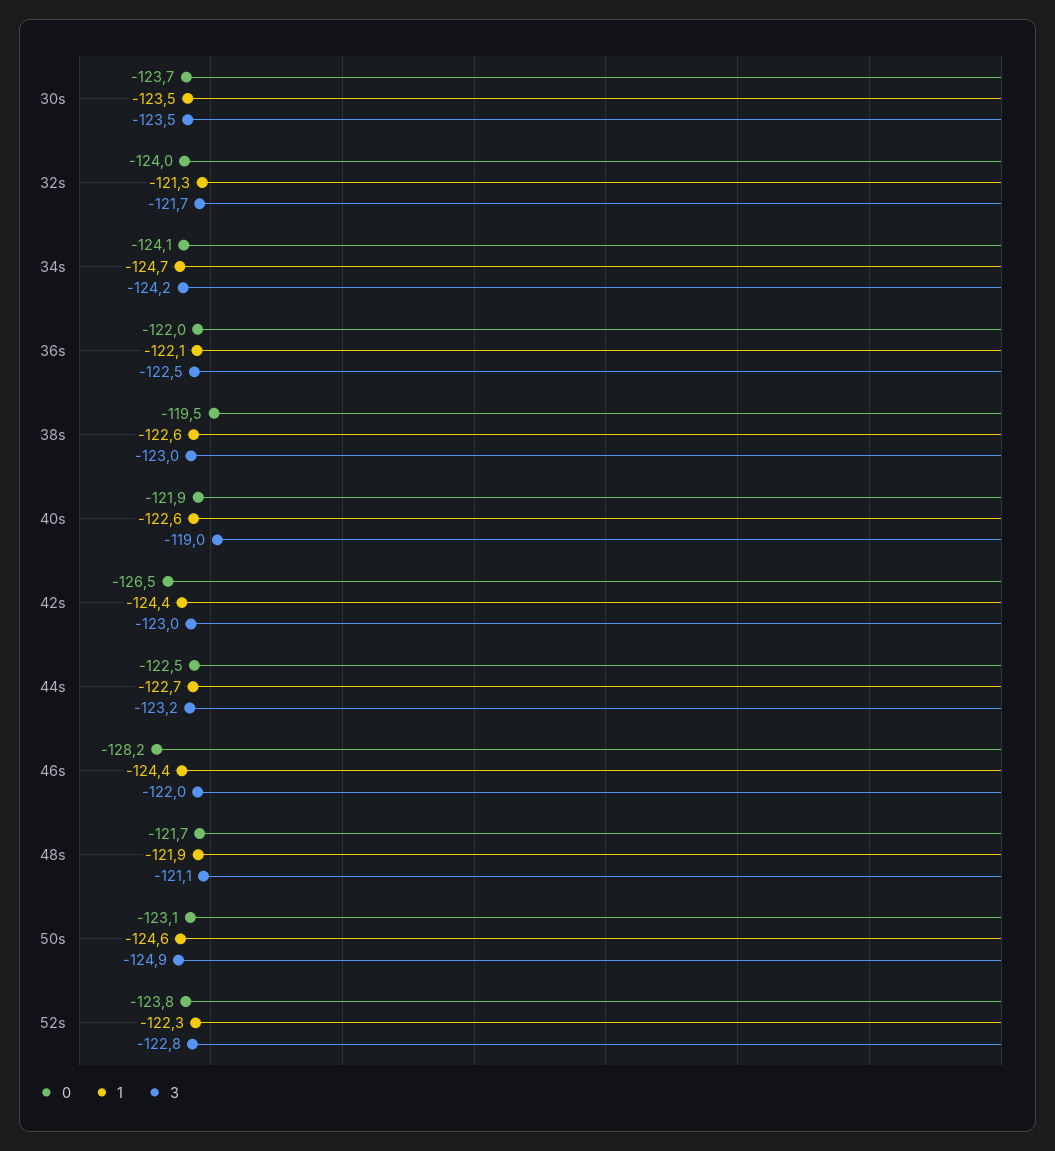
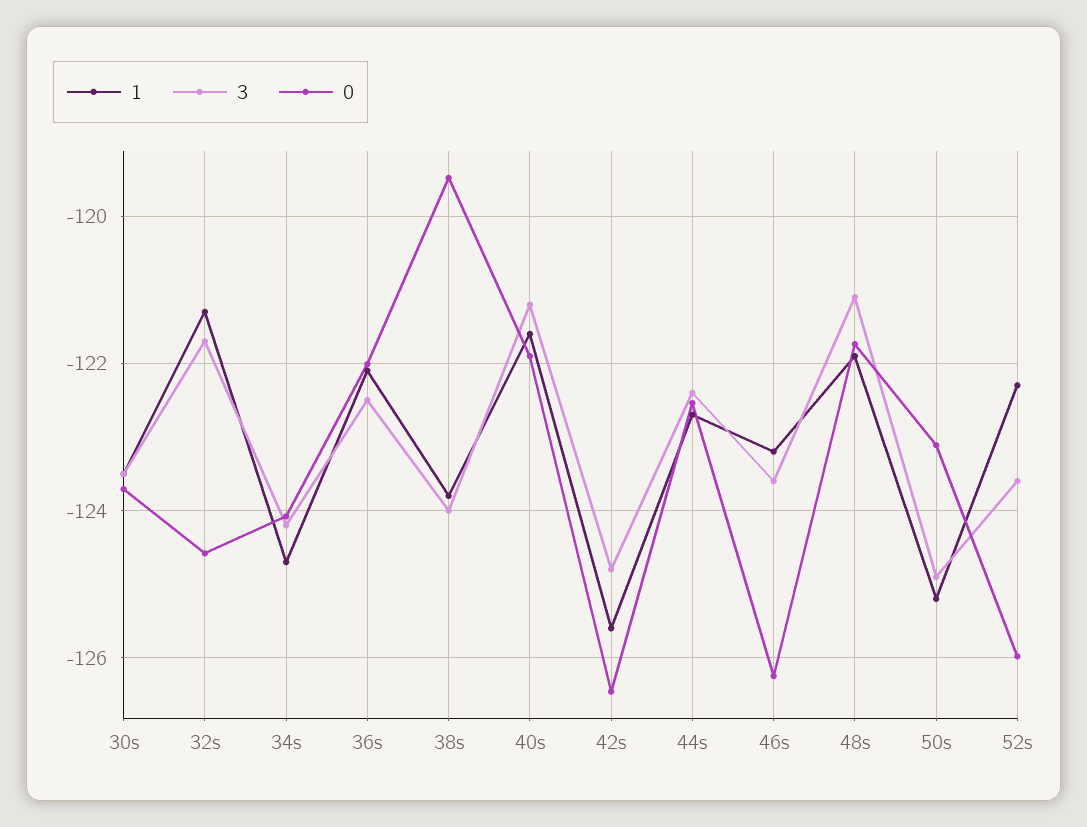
0, 32s: -124 -> -124.6
1, 38s: -122.6 -> -123.8
3, 38s: -123 -> -124
1, 40s: -122.6 -> -121.6
3, 40s: -119 -> -121.2
1, 42s: -124.4 -> -125.6
3, 42s: -123 -> -124.8
3, 44s: -123.2 -> -122.4
0, 46s: -128.2 -> -126.2
1, 46s: -124.4 -> -123.2
3, 46s: -122 -> -123.6
1, 50s: -124.6 -> -125.2
0, 52s: -123.8 -> -126
3, 52s: -122.8 -> -123.6

